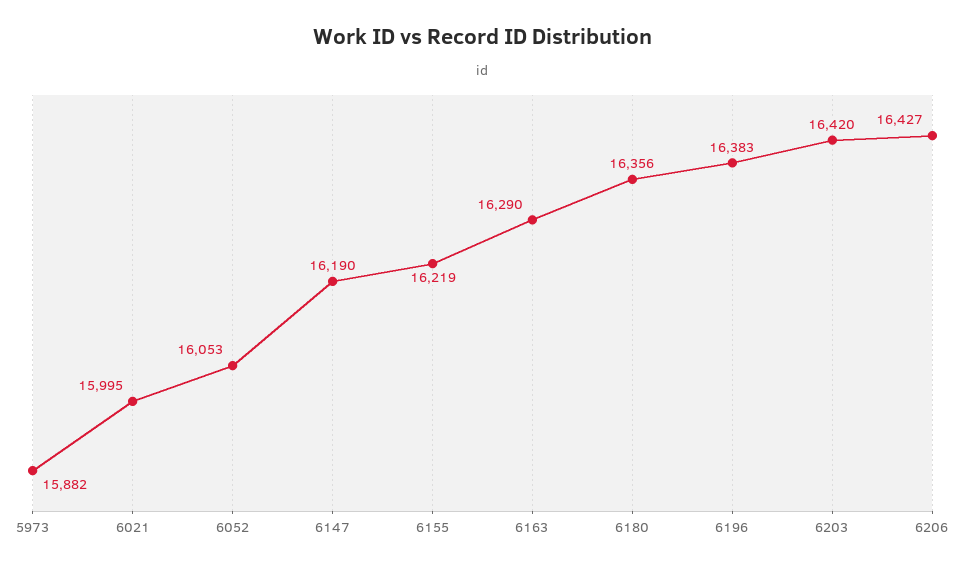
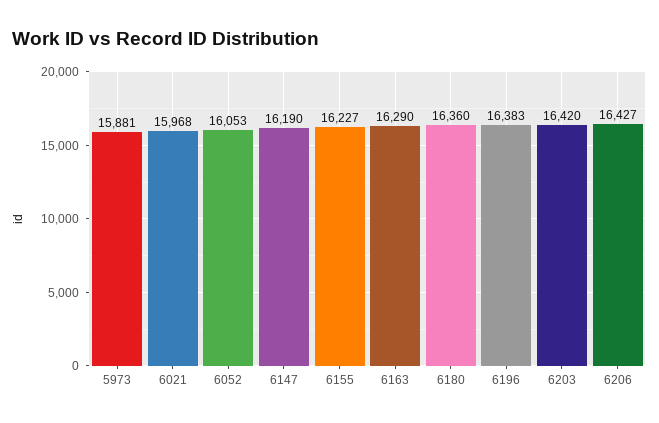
5973: 15882 -> 15881
6021: 15995 -> 15968
6155: 16219 -> 16227
6180: 16356 -> 16360

